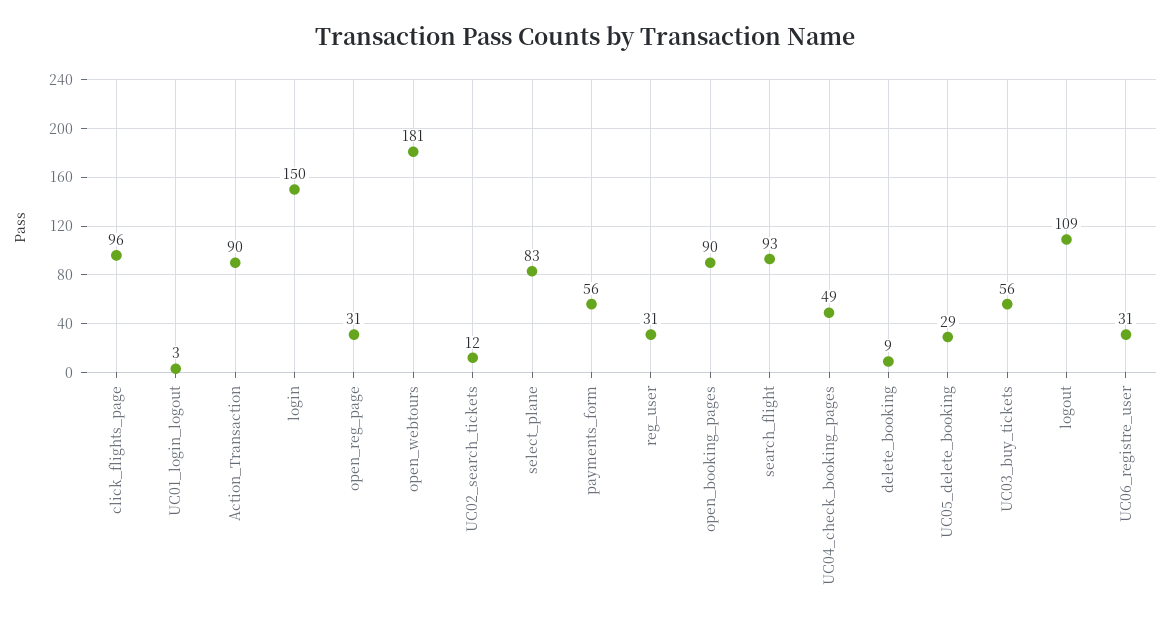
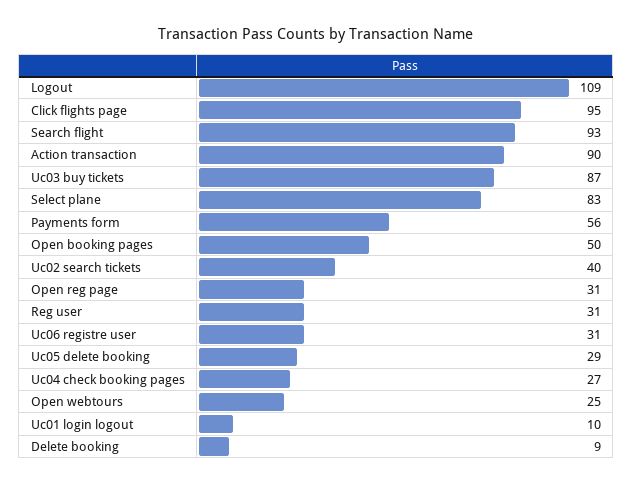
click_flights_page: 96 -> 95
UC01_login_logout: 3 -> 10
login: 150 -> none
open_webtours: 181 -> 25
UC02_search_tickets: 12 -> 40
open_booking_pages: 90 -> 50
UC04_check_booking_pages: 49 -> 27
UC03_buy_tickets: 56 -> 87

